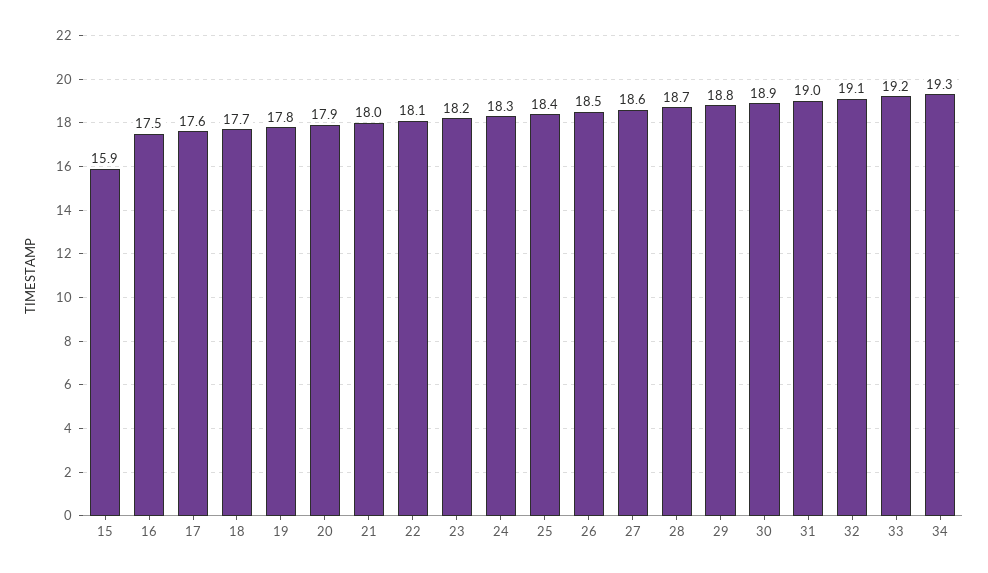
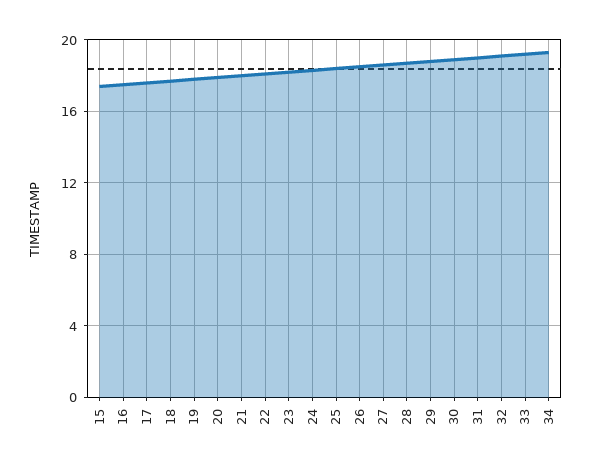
15: 15.9 -> 17.5

